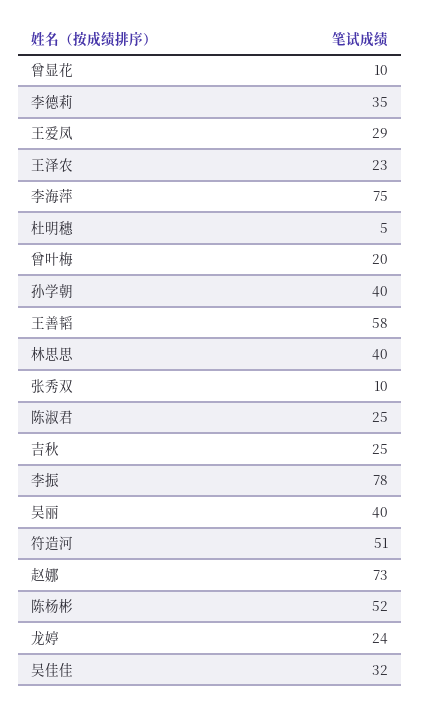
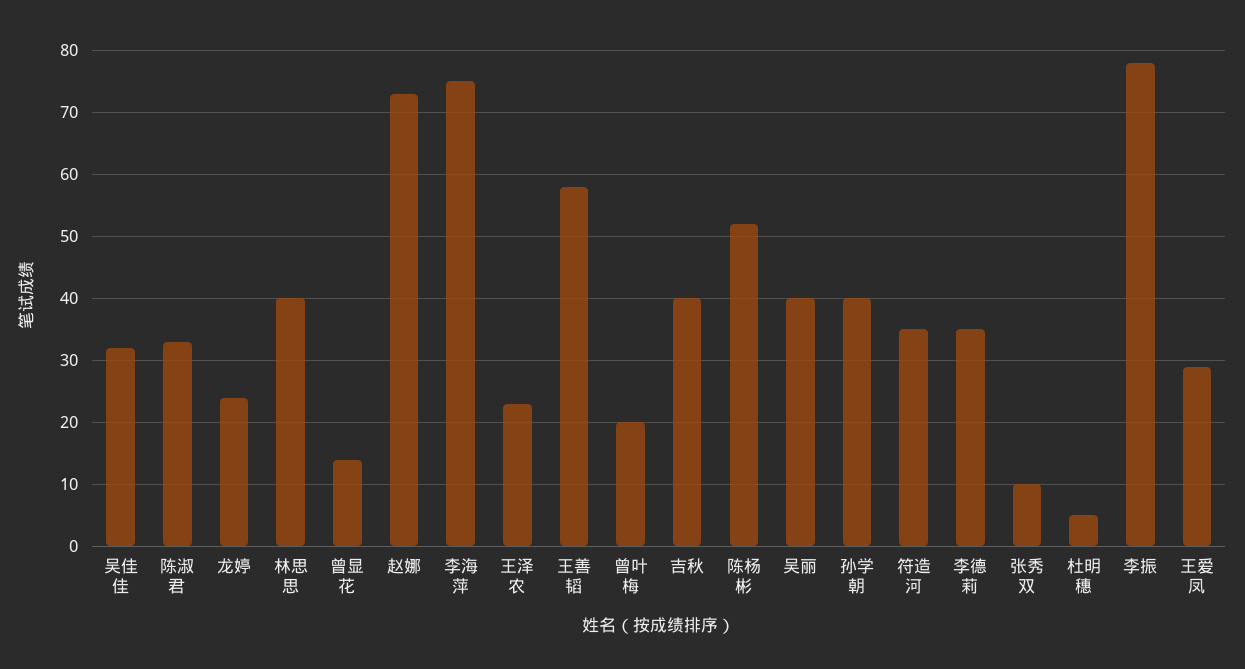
曾显花: 10 -> 14
陈淑君: 25 -> 33
吉秋: 25 -> 40
符造河: 51 -> 35

